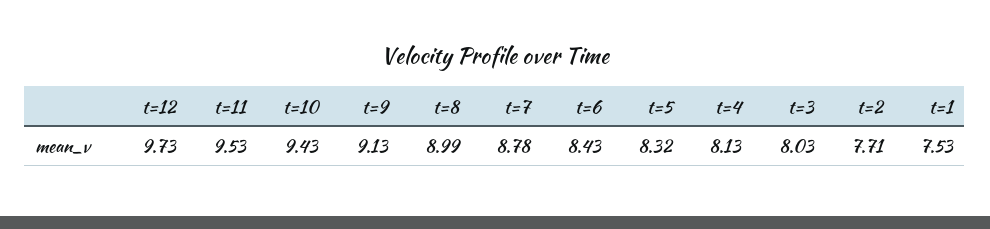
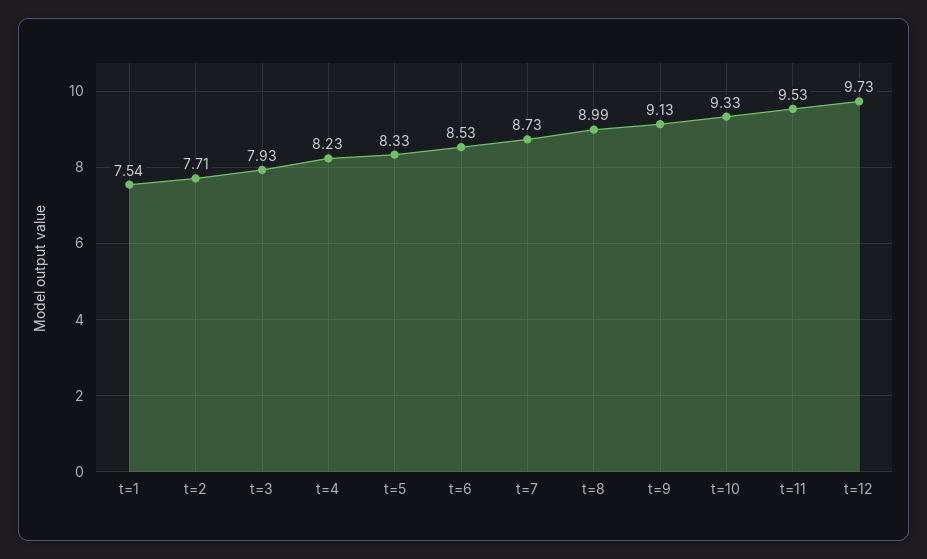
t=10: 9.43 -> 9.33
t=7: 8.78 -> 8.73
t=6: 8.43 -> 8.53
t=5: 8.32 -> 8.33
t=4: 8.13 -> 8.23
t=3: 8.03 -> 7.93
t=1: 7.53 -> 7.54

